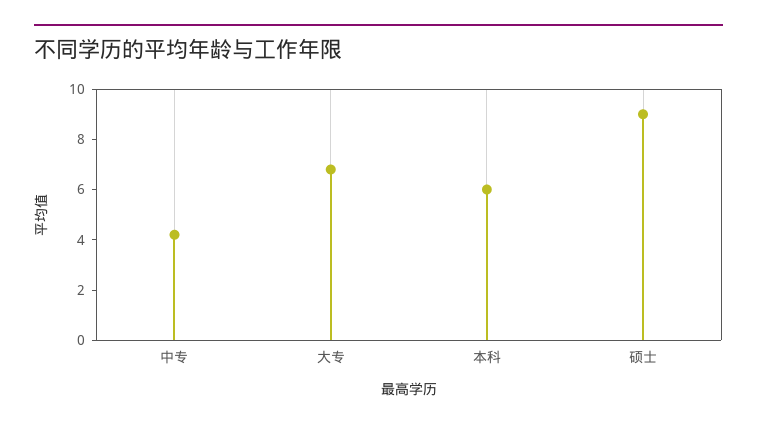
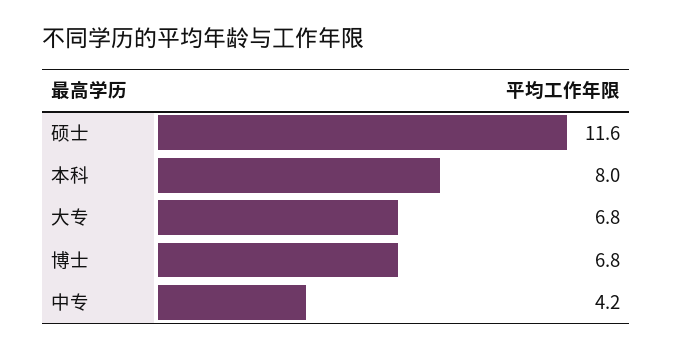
本科: 6 -> 8
硕士: 9 -> 11.6
博士: none -> 6.8

